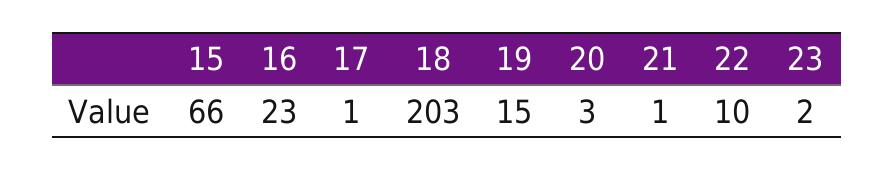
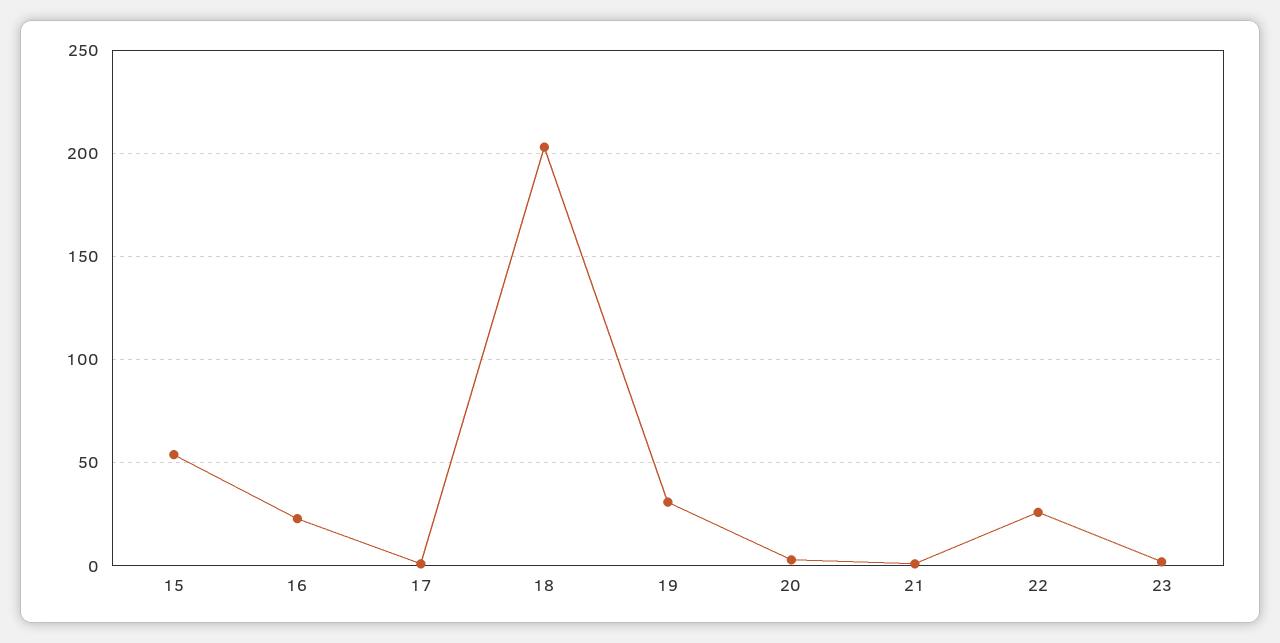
15: 66 -> 55
19: 15 -> 30
22: 10 -> 25

